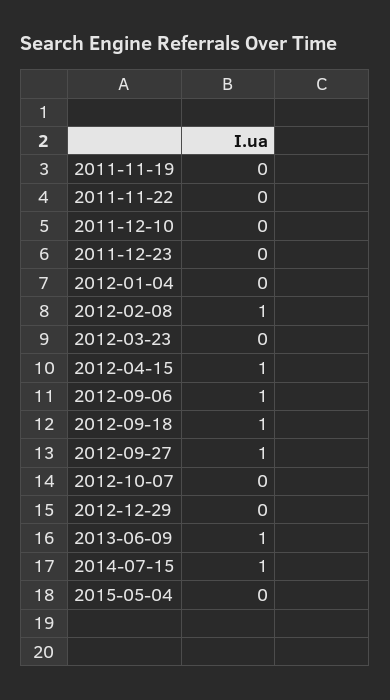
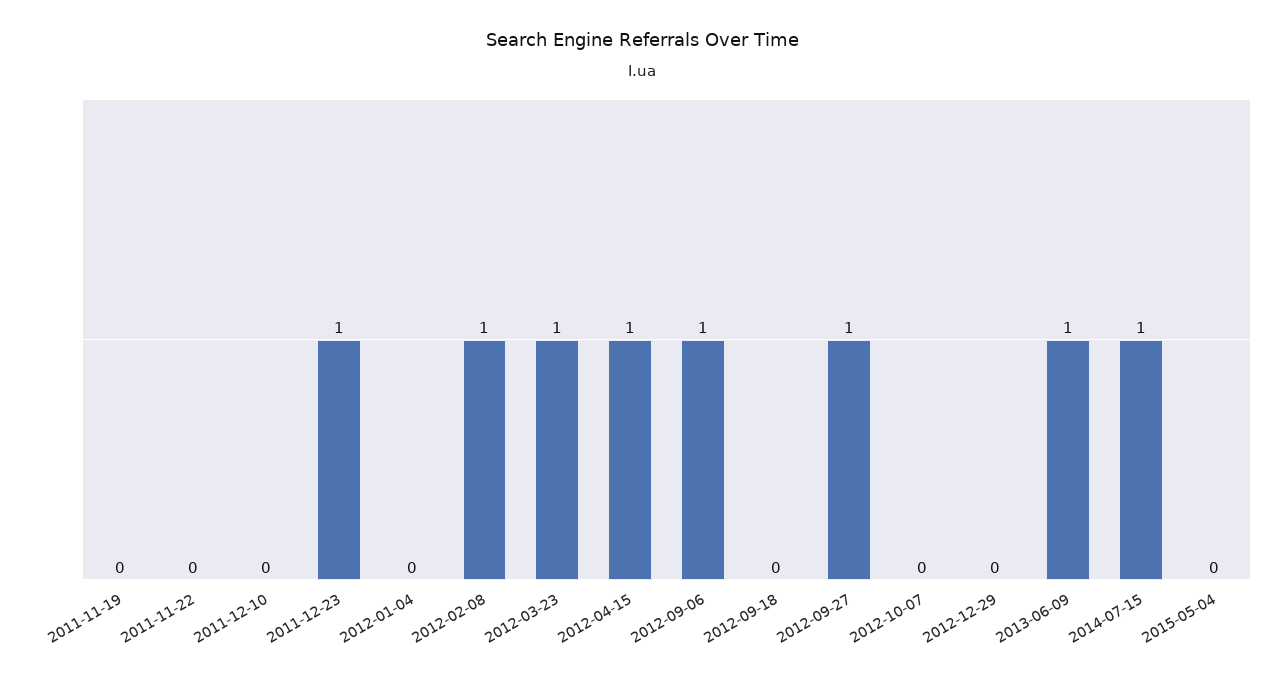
2011-12-23: 0 -> 1
2012-03-23: 0 -> 1
2012-09-18: 1 -> 0

